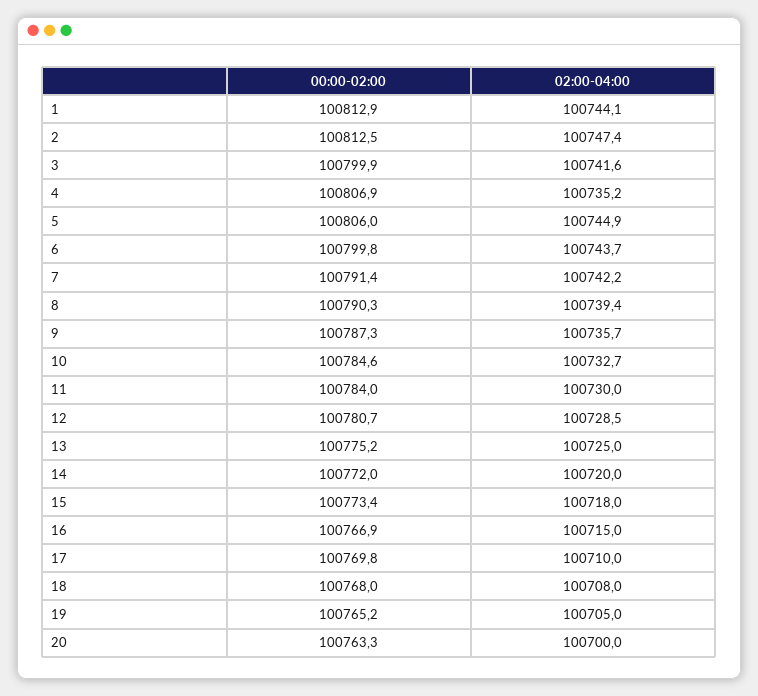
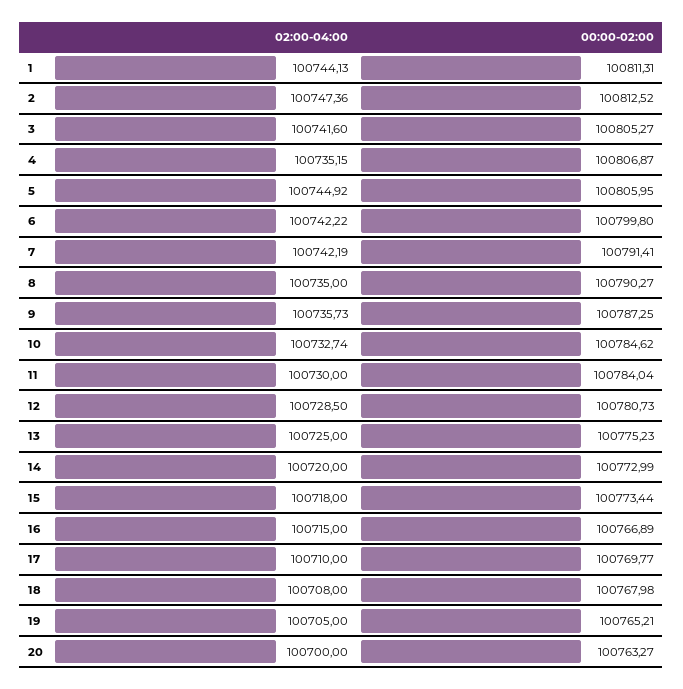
00:00-02:00, 1: 100812.9 -> 100811.31
00:00-02:00, 3: 100799.9 -> 100805.27
02:00-04:00, 6: 100743.7 -> 100742.22
02:00-04:00, 8: 100739.4 -> 100735
00:00-02:00, 14: 100772 -> 100772.99

